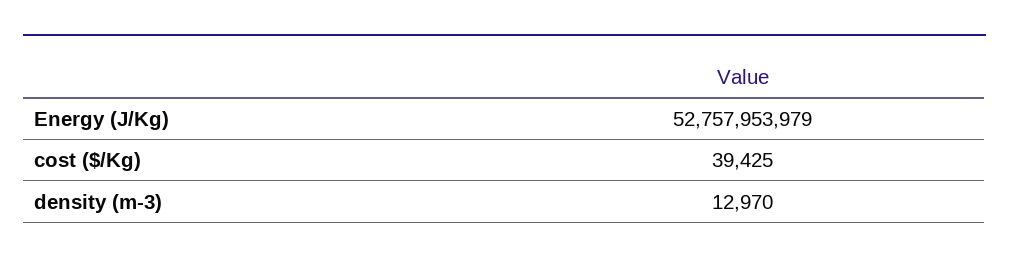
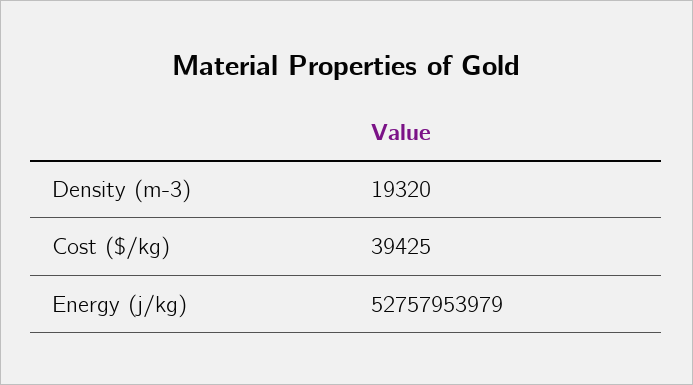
density (m-3): 12970 -> 19320

